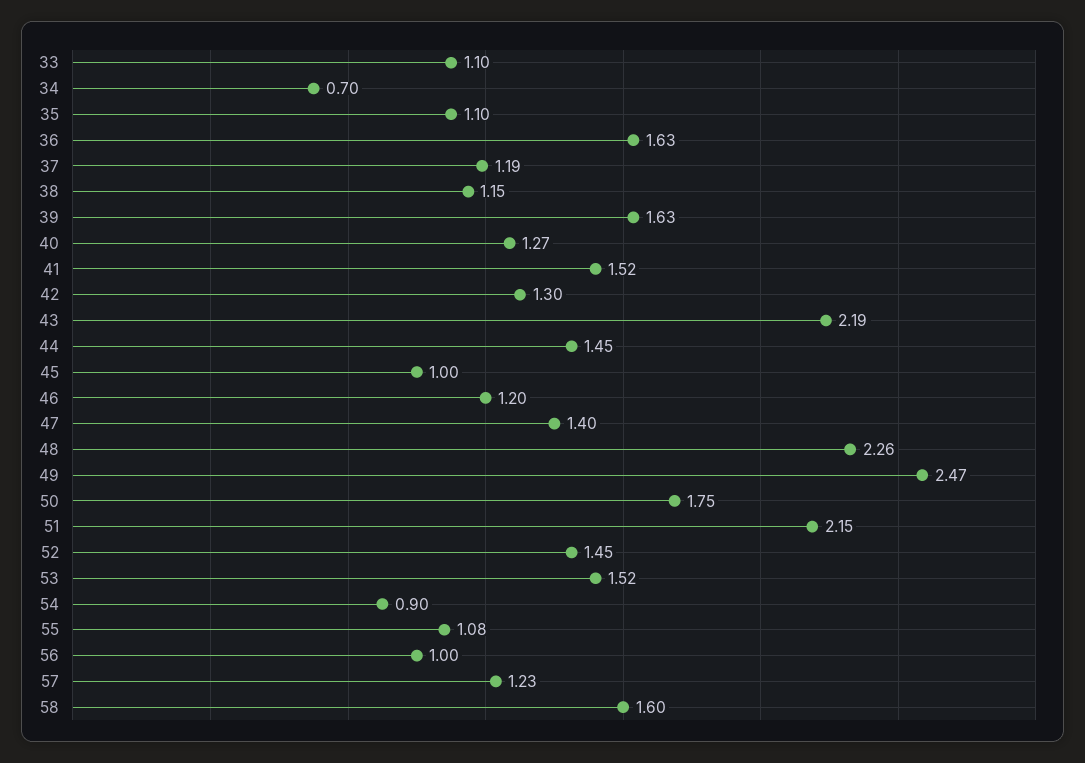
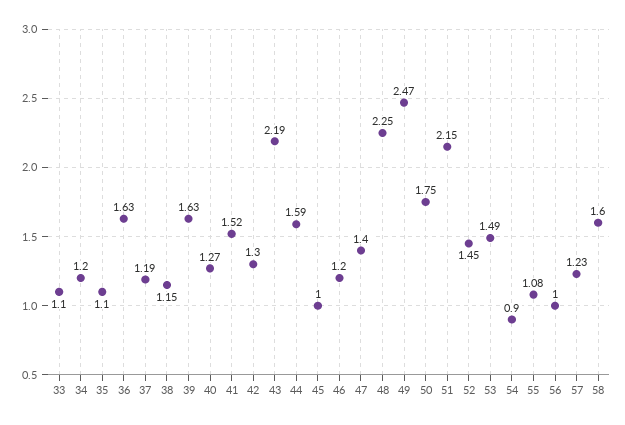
34: 0.7 -> 1.2
44: 1.45 -> 1.59
48: 2.26 -> 2.25
53: 1.52 -> 1.49

